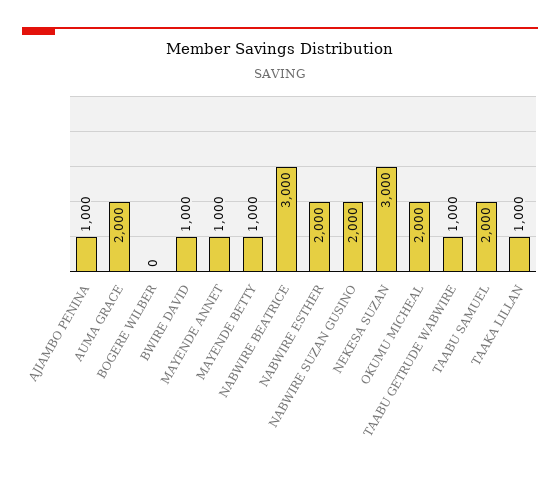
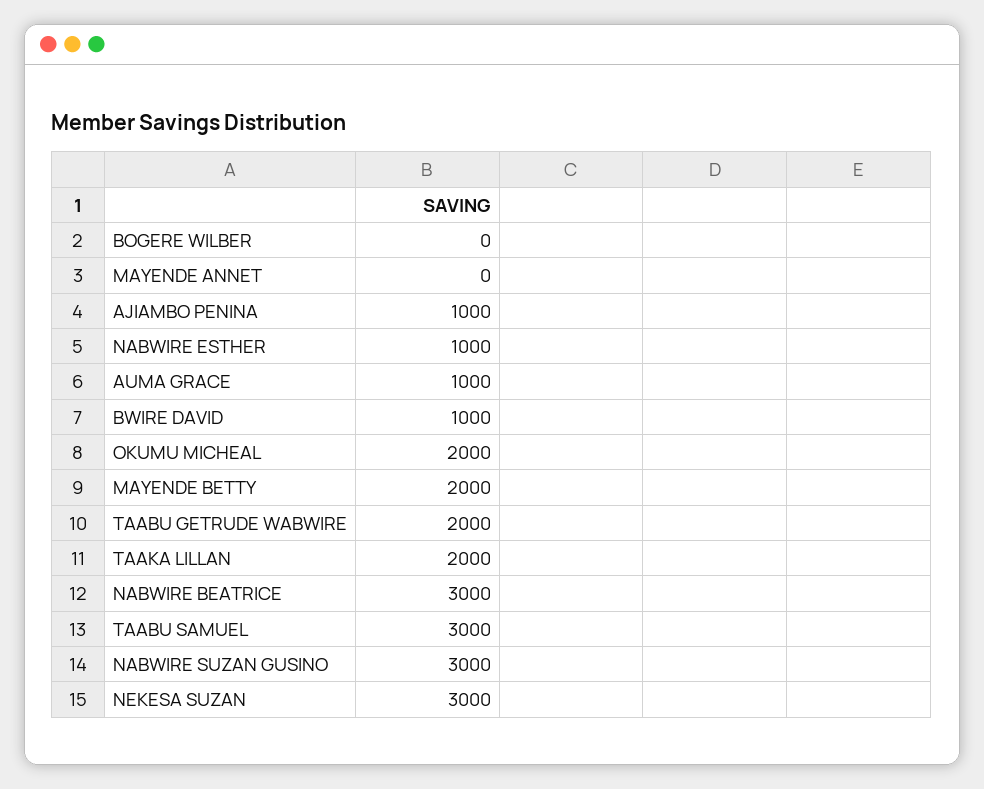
AUMA GRACE: 2000 -> 1000
MAYENDE ANNET: 1000 -> 0
MAYENDE BETTY: 1000 -> 2000
NABWIRE ESTHER: 2000 -> 1000
NABWIRE SUZAN GUSINO: 2000 -> 3000
TAABU GETRUDE WABWIRE: 1000 -> 2000
TAABU SAMUEL: 2000 -> 3000
TAAKA LILLAN: 1000 -> 2000

